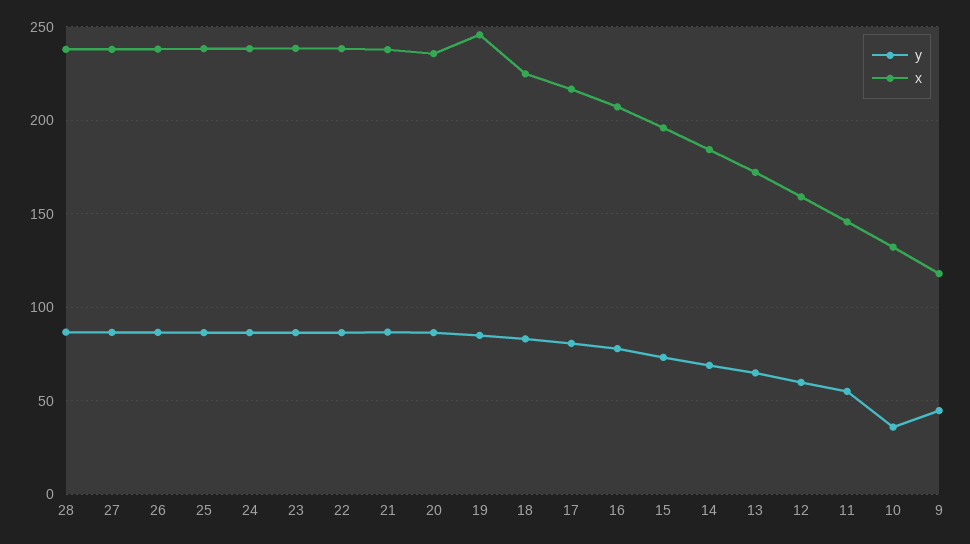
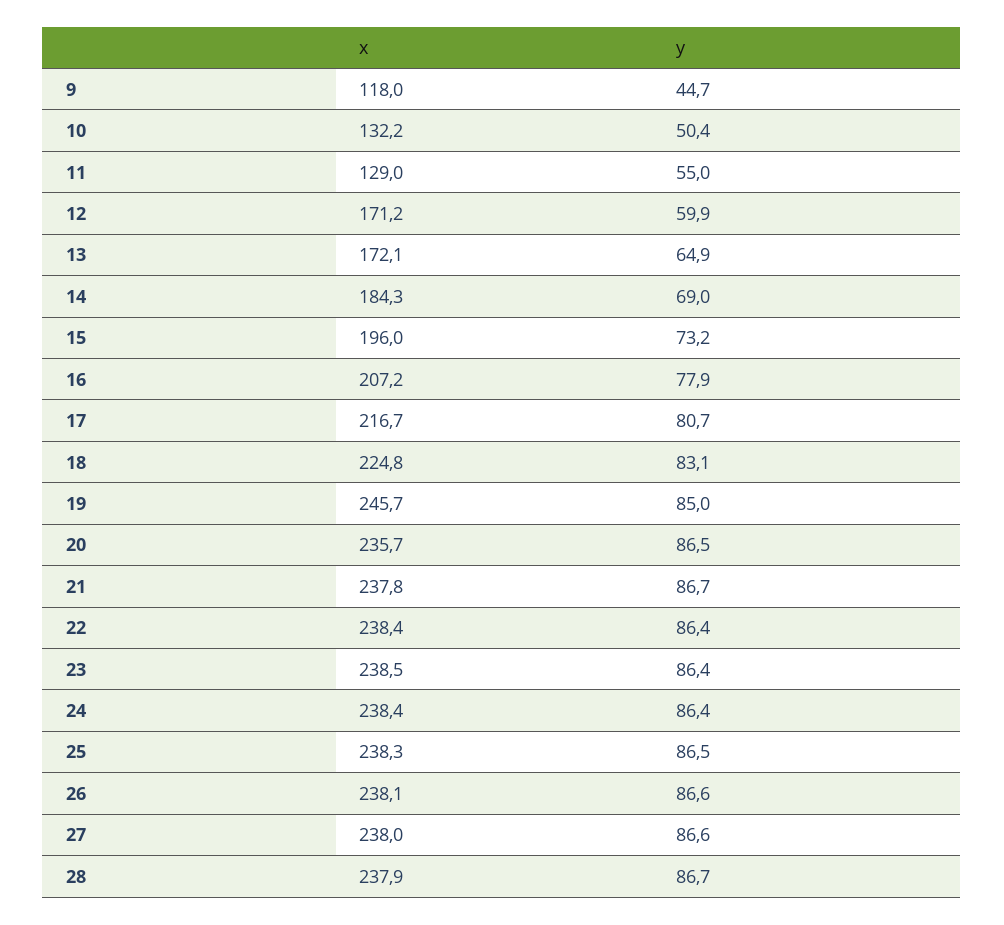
x, 12: 160 -> 171.2
x, 11: 145 -> 129
y, 10: 35 -> 50.4

